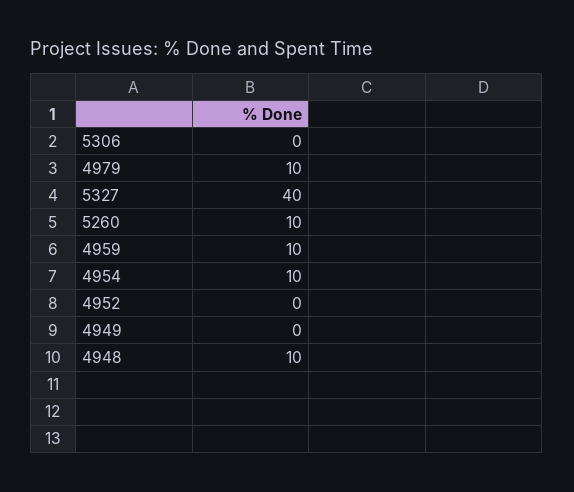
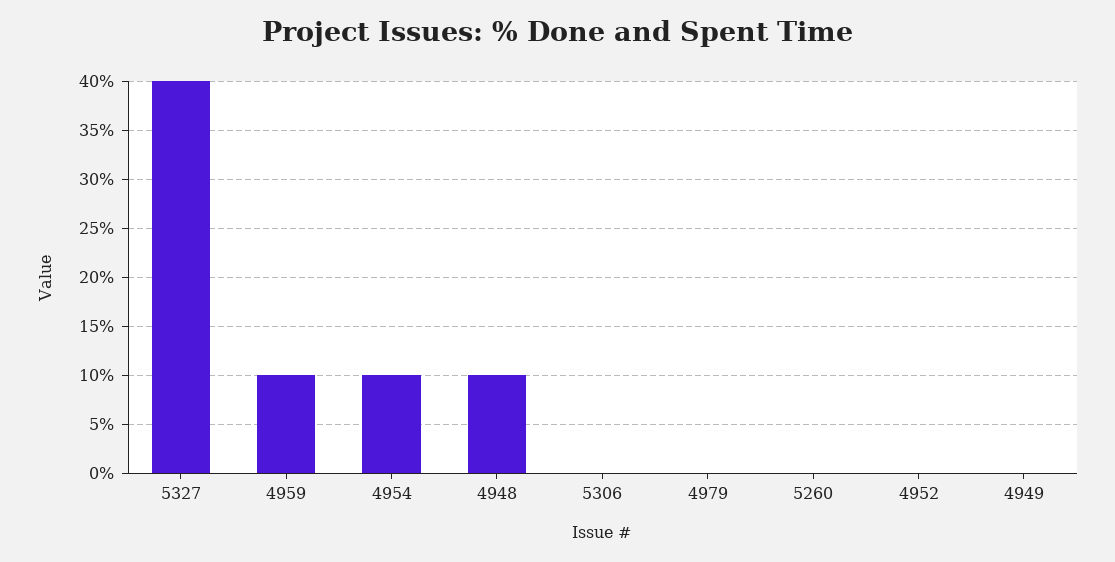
4979: 10 -> 0
5260: 10 -> 0

